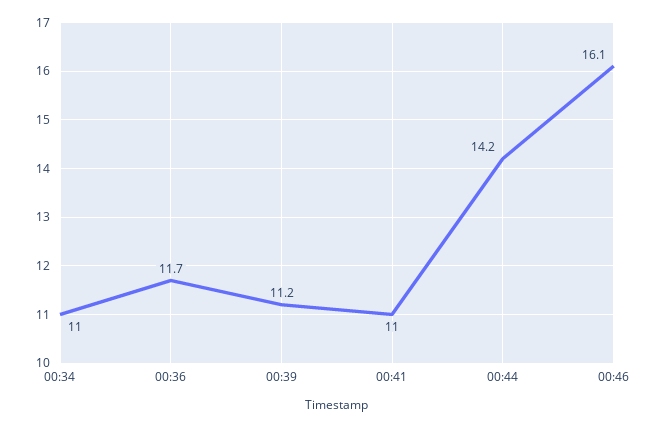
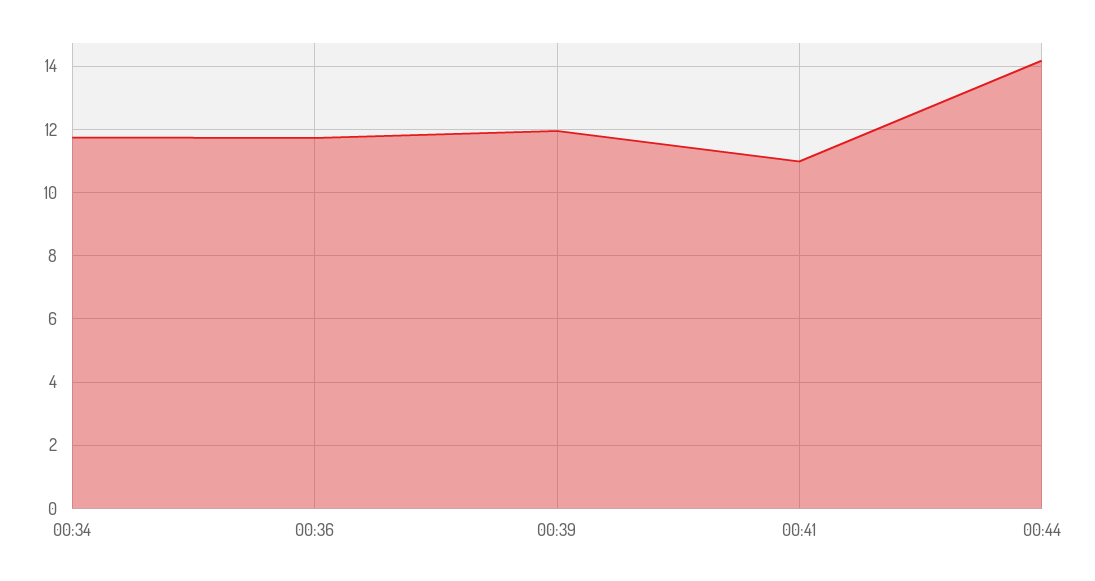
00:34: 11 -> 11.8
00:39: 11.2 -> 12
00:46: 16.1 -> none

